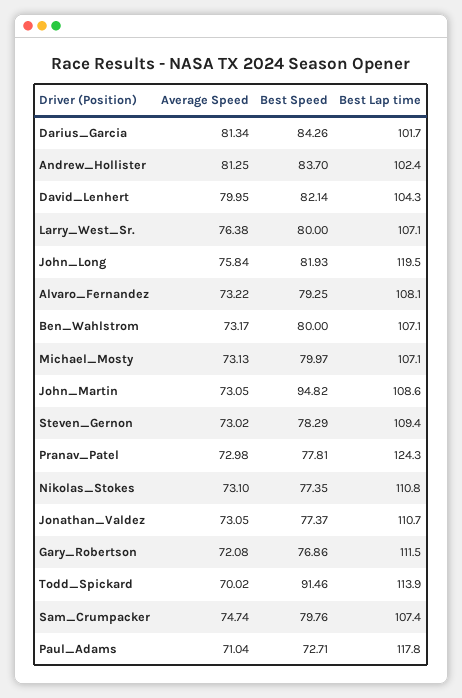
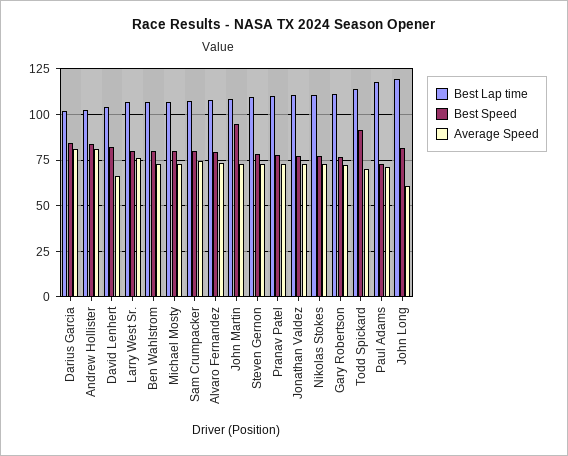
Average Speed, David_Lenhert: 79.95 -> 65
Average Speed, John_Long: 75.84 -> 60
Best Lap time, Pranav_Patel: 124.3 -> 110

